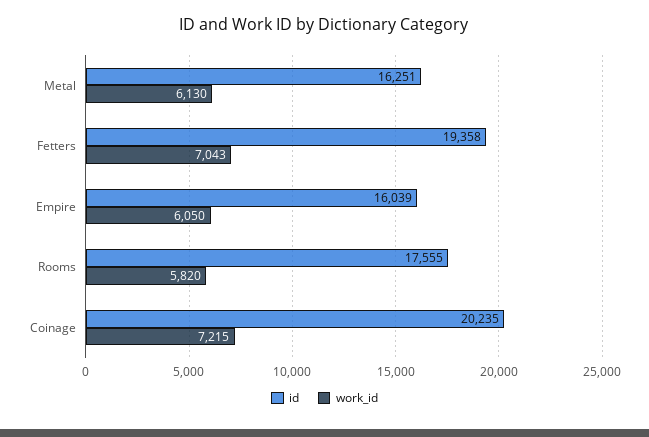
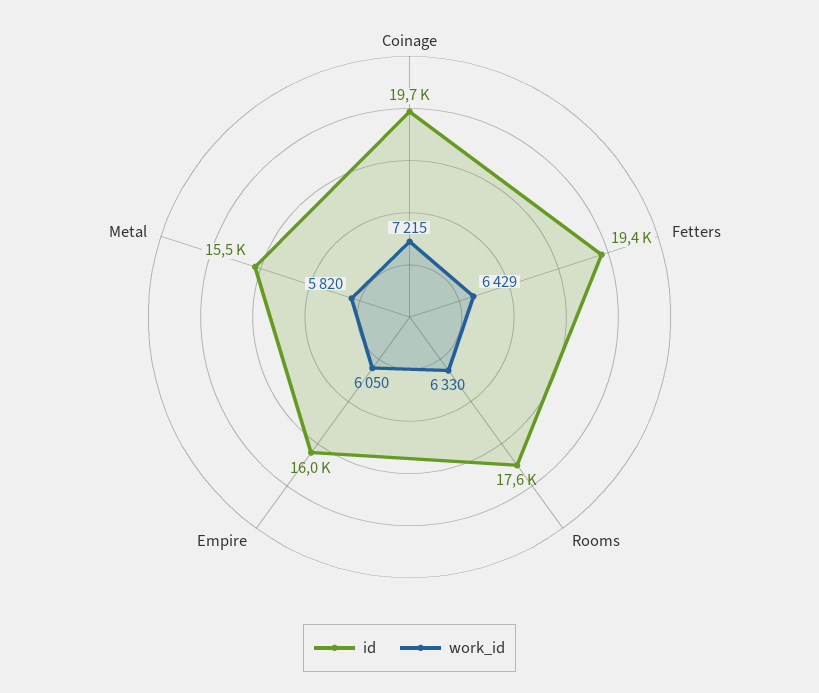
id, Metal: 16251 -> 15500
work_id, Metal: 6130 -> 5820
work_id, Fetters: 7043 -> 6429
work_id, Rooms: 5820 -> 6330
id, Coinage: 20235 -> 19700

